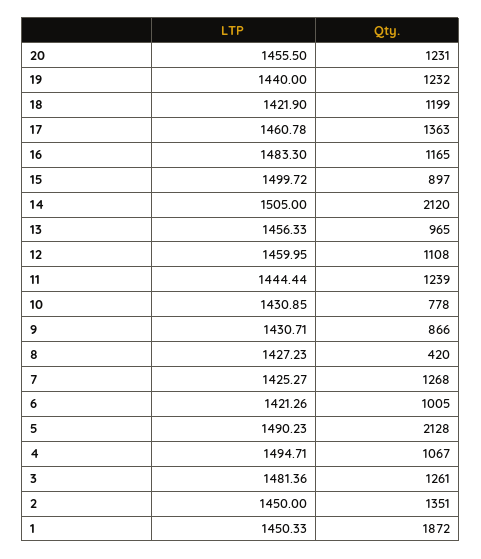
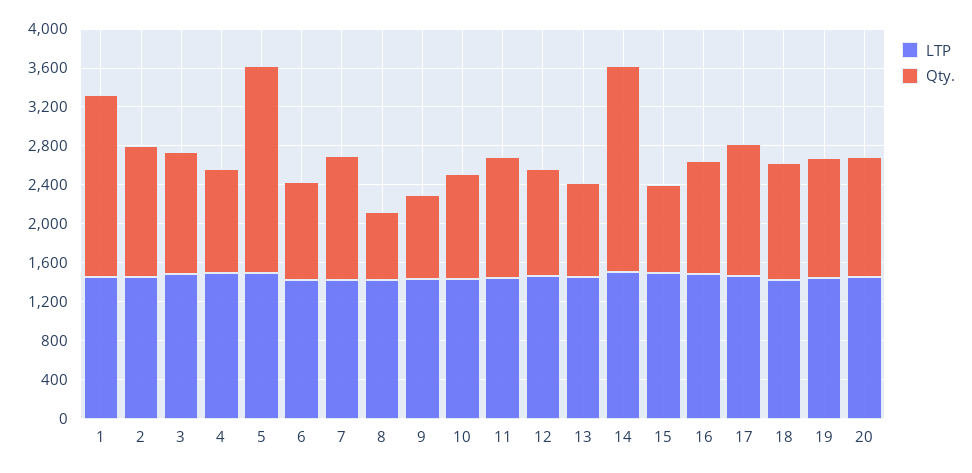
Qty., 10: 778 -> 1100
Qty., 8: 420 -> 700

